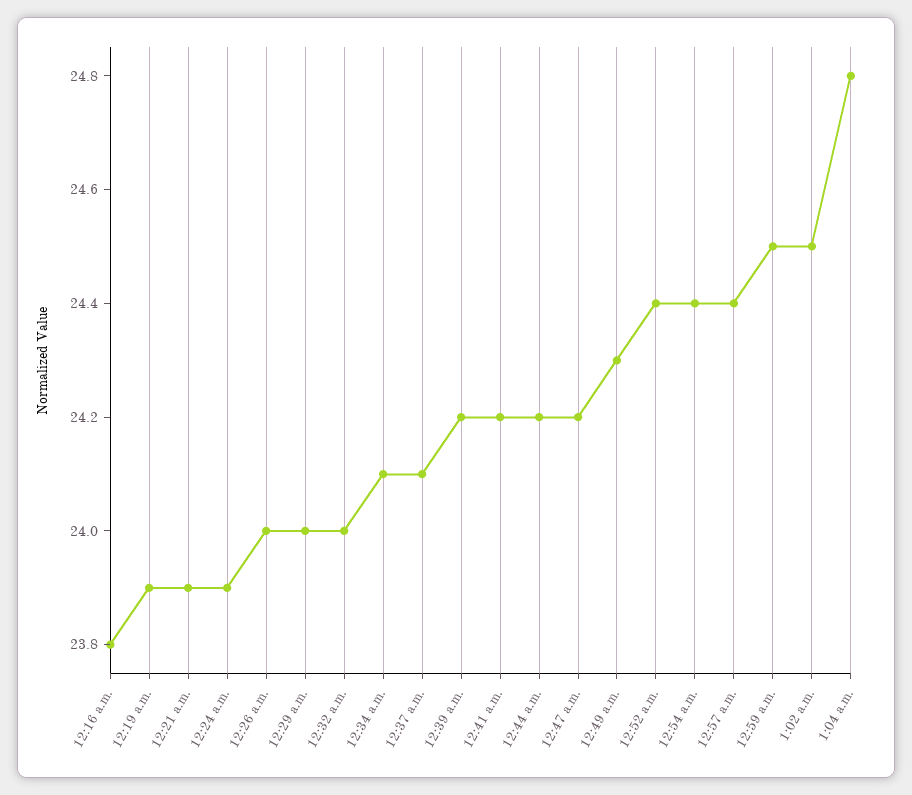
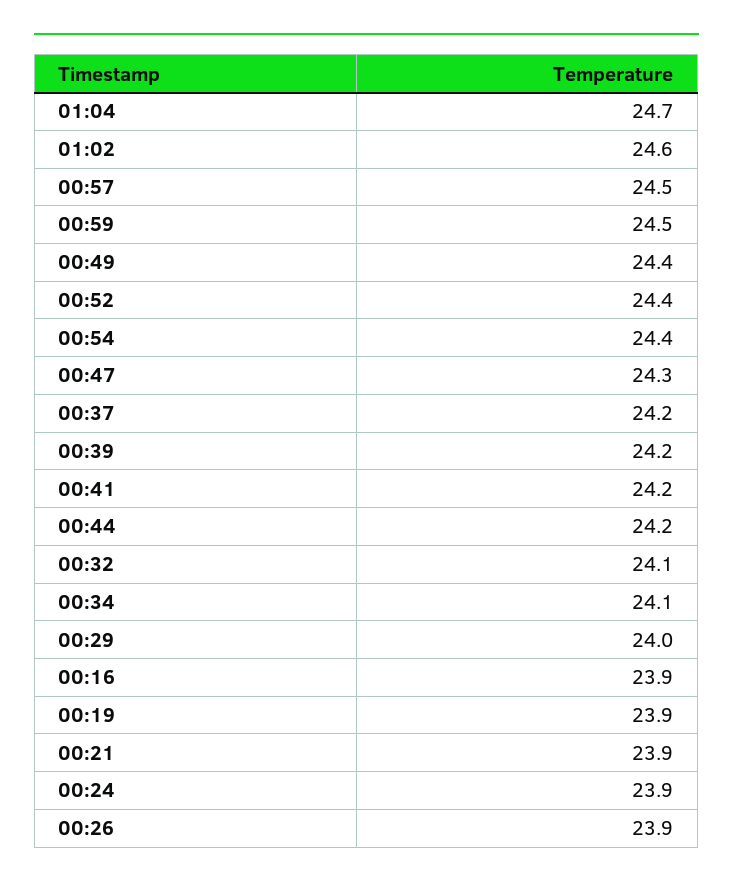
12:16 a.m.: 23.8 -> 23.9
12:26 a.m.: 24 -> 23.9
12:32 a.m.: 24 -> 24.1
12:37 a.m.: 24.1 -> 24.2
12:47 a.m.: 24.2 -> 24.3
12:49 a.m.: 24.3 -> 24.4
12:57 a.m.: 24.4 -> 24.5
1:02 a.m.: 24.5 -> 24.6
1:04 a.m.: 24.8 -> 24.7

